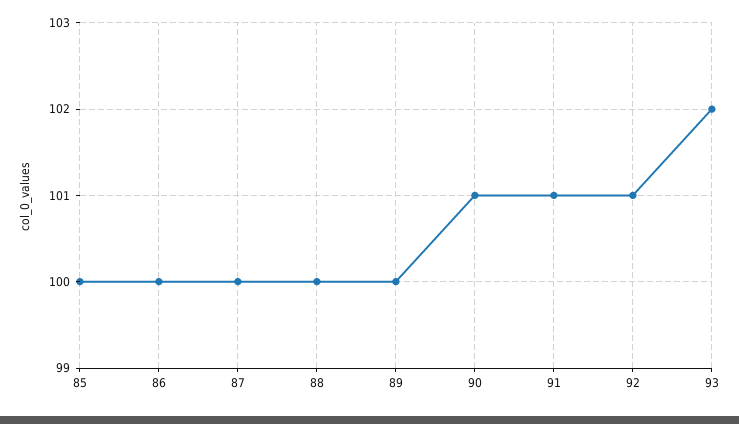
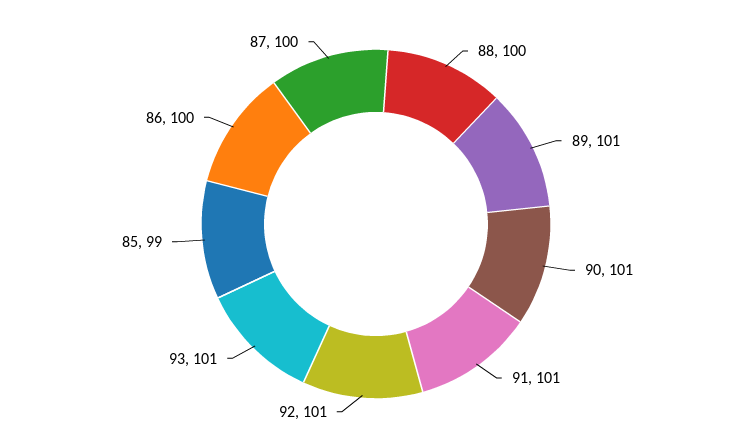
85: 100 -> 99
89: 100 -> 101
93: 102 -> 101

